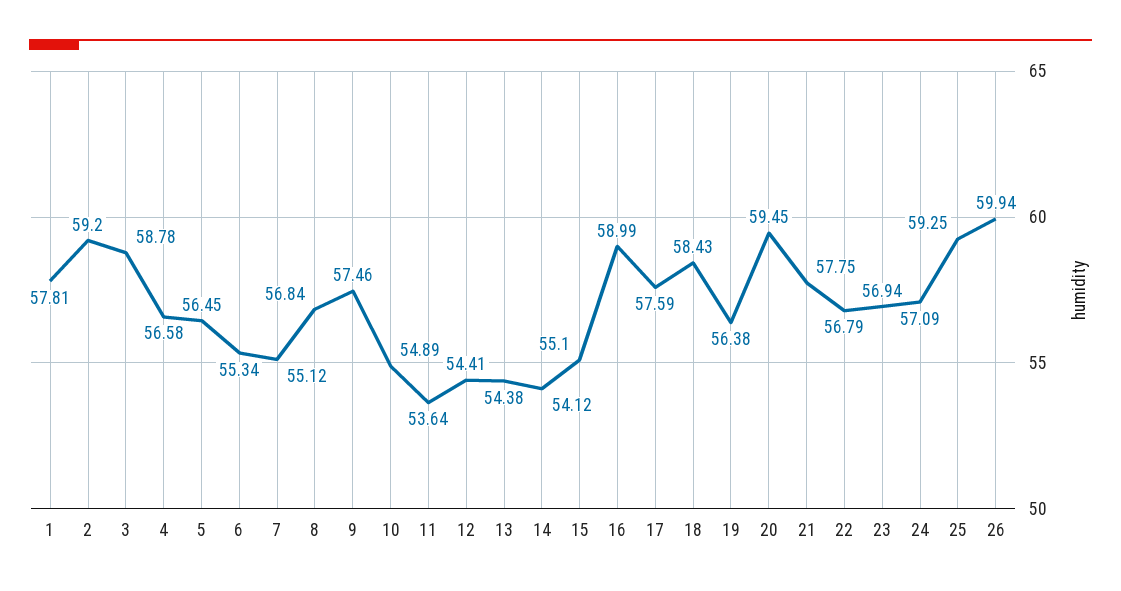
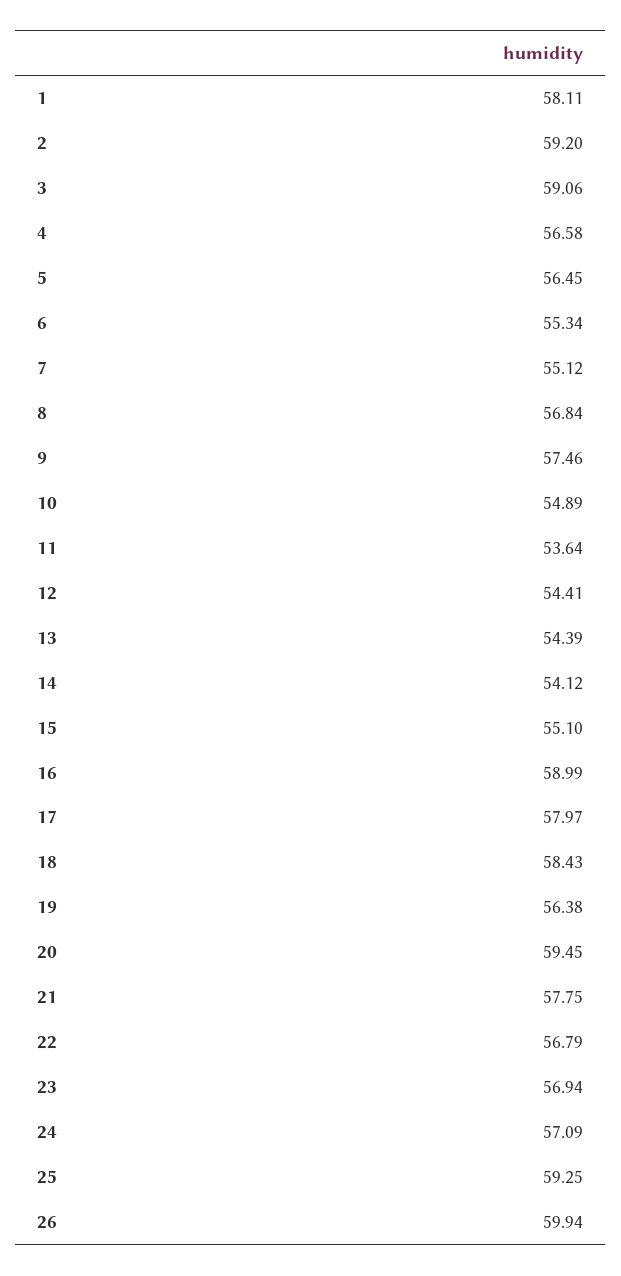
1: 57.81 -> 58.11
3: 58.78 -> 59.06
13: 54.38 -> 54.39
17: 57.59 -> 57.97

